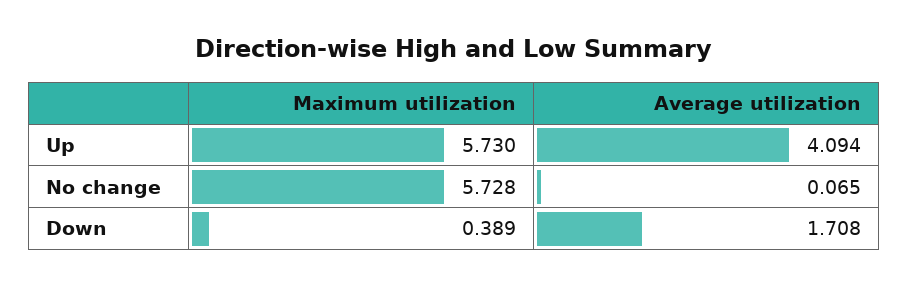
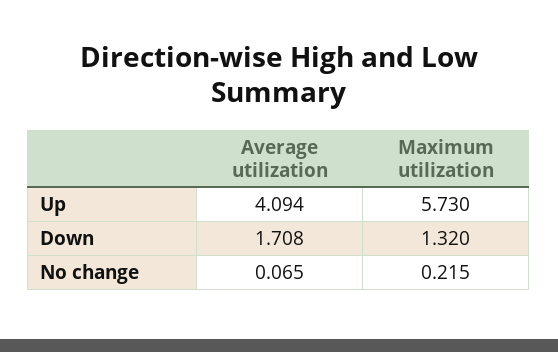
Maximum utilization, No change: 5.728 -> 0.215
Maximum utilization, Down: 0.389 -> 1.32

